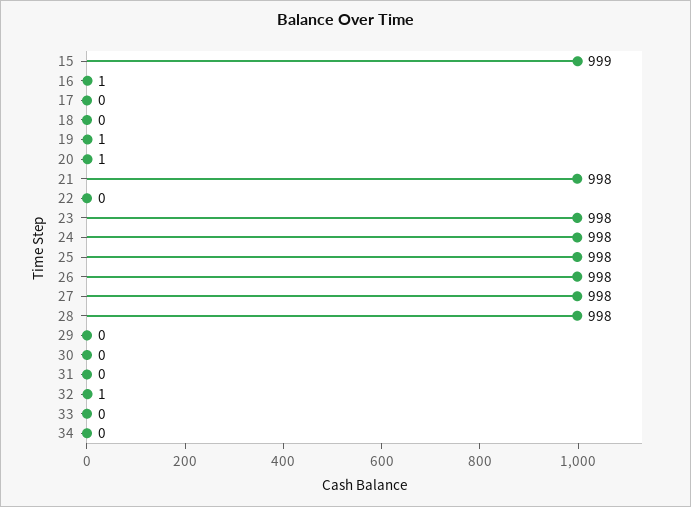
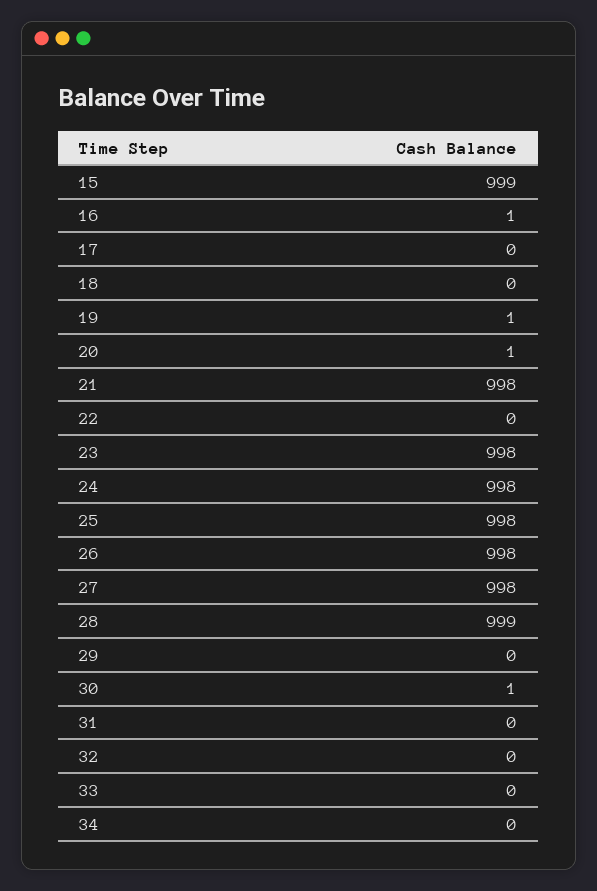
28: 998 -> 999
30: 0 -> 1
32: 1 -> 0

